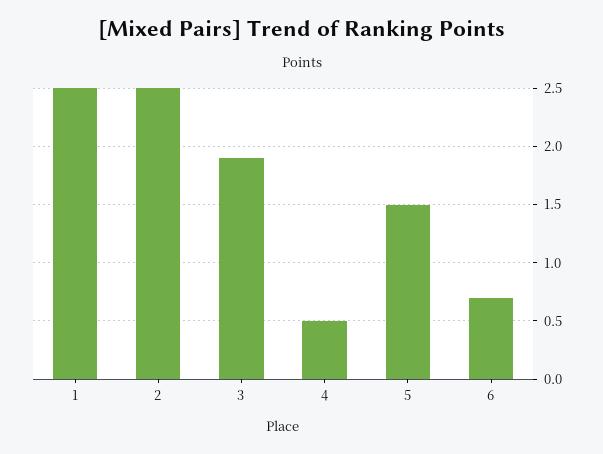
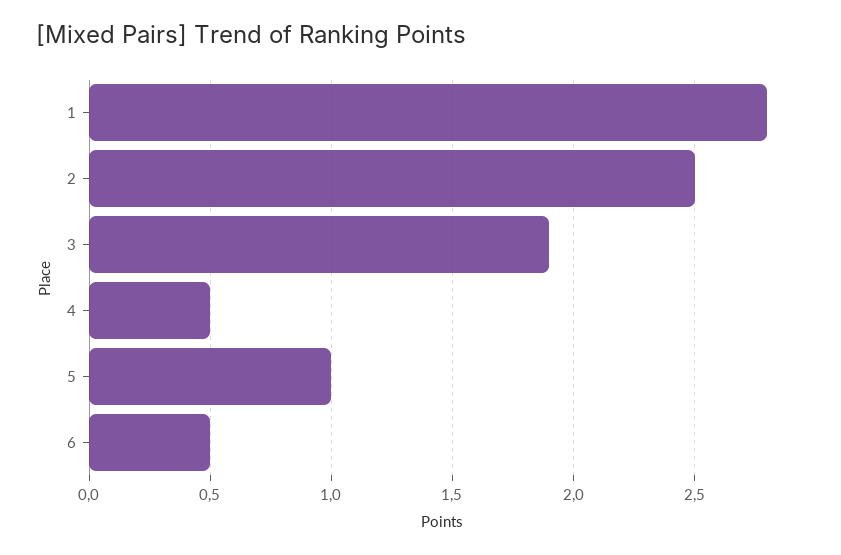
1: 2.5 -> 2.8
5: 1.5 -> 1
6: 0.7 -> 0.5

